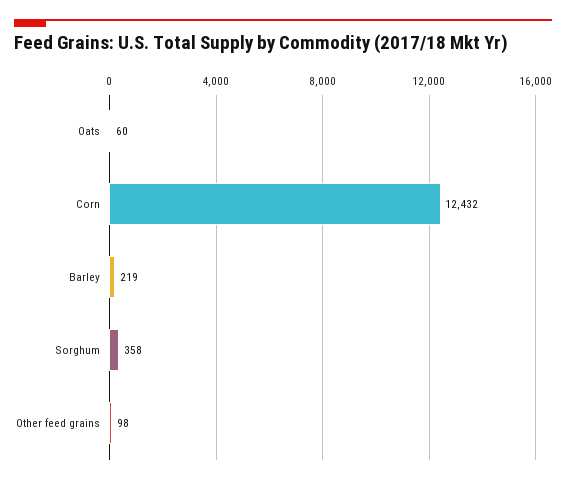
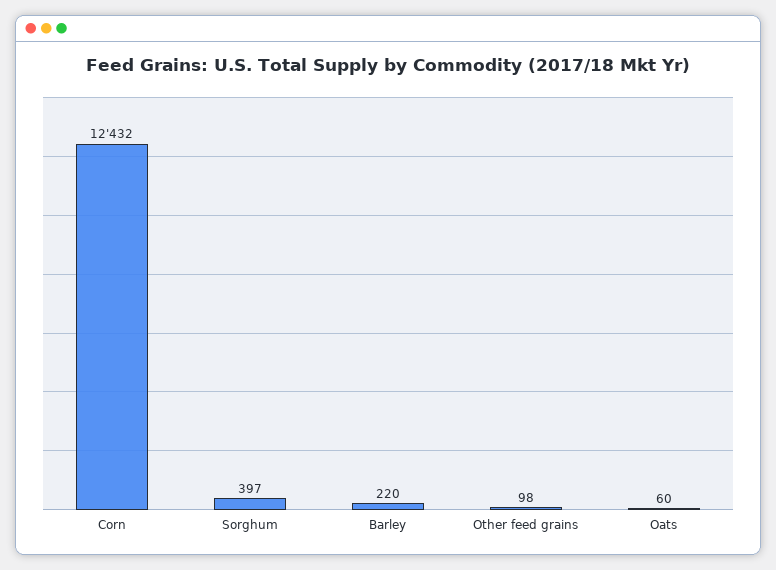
Barley: 219 -> 220
Sorghum: 358 -> 397

